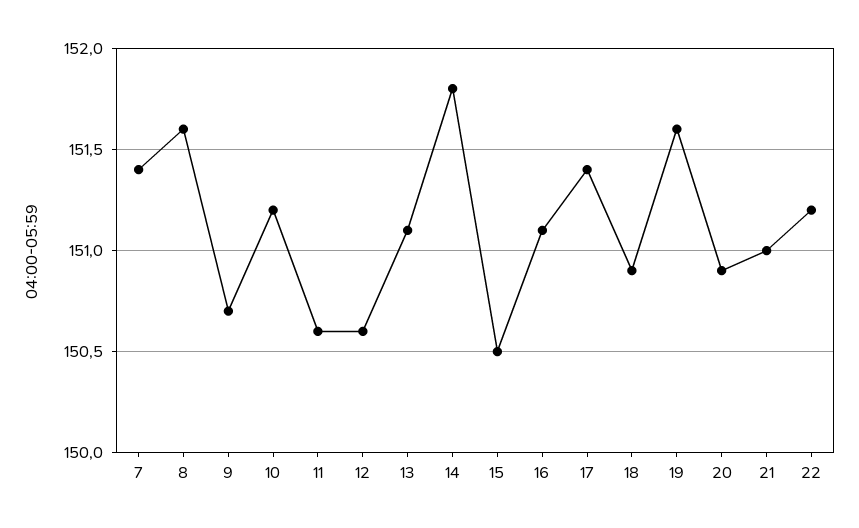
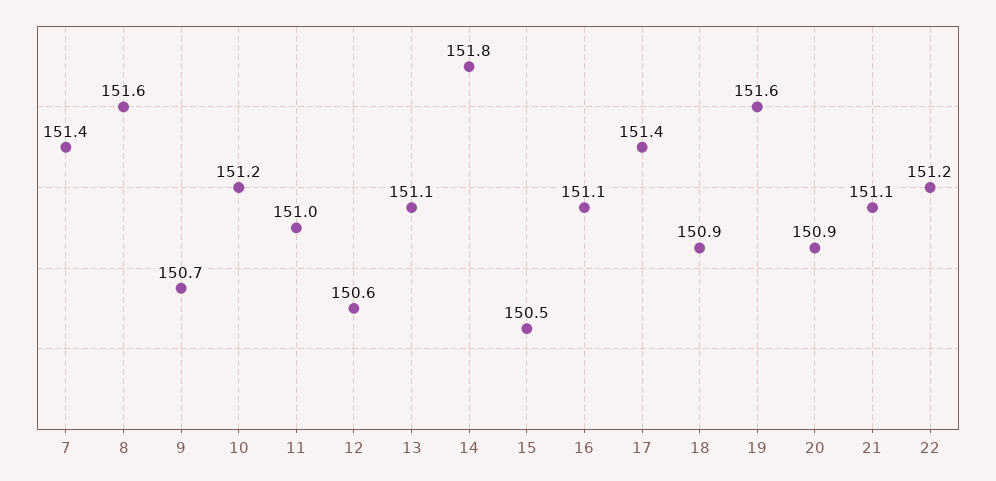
11: 150.6 -> 151
21: 151 -> 151.1

